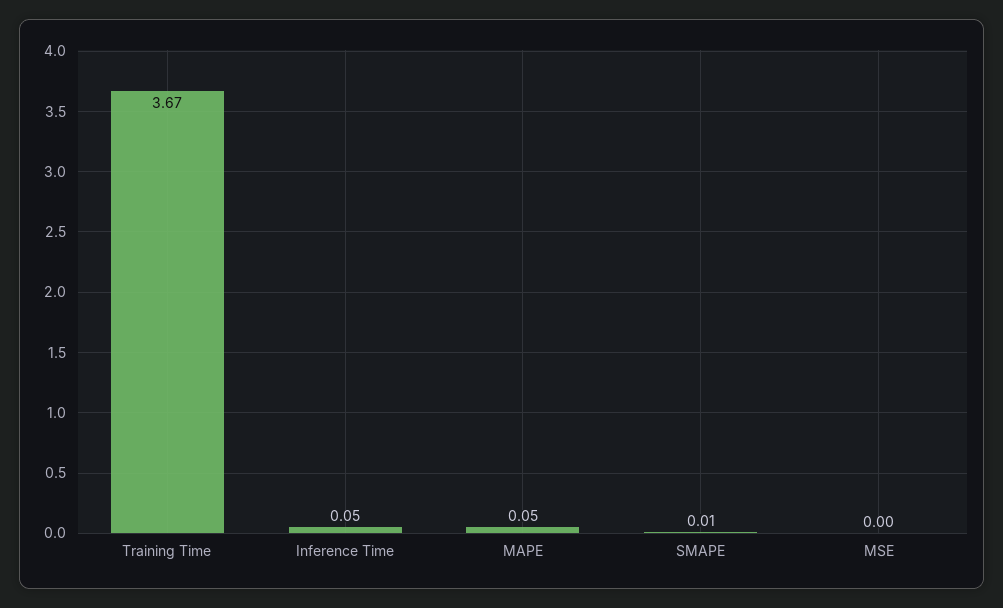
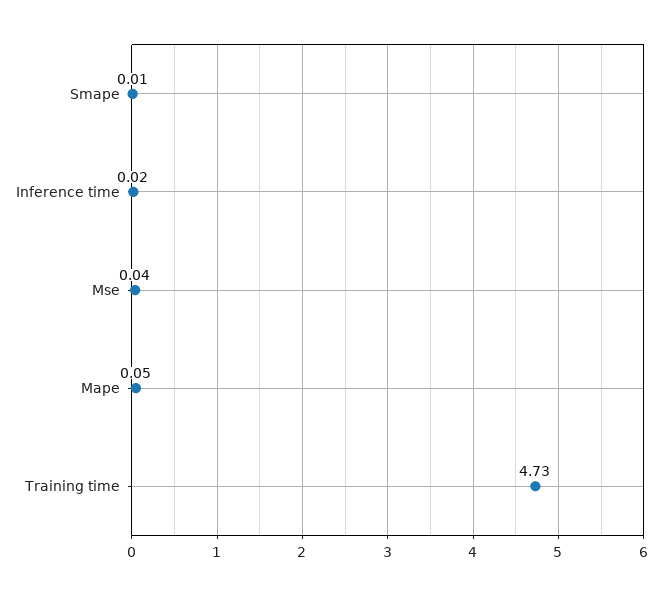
Training Time: 3.67 -> 4.73
Inference Time: 0.05 -> 0.02
MSE: 0 -> 0.04

